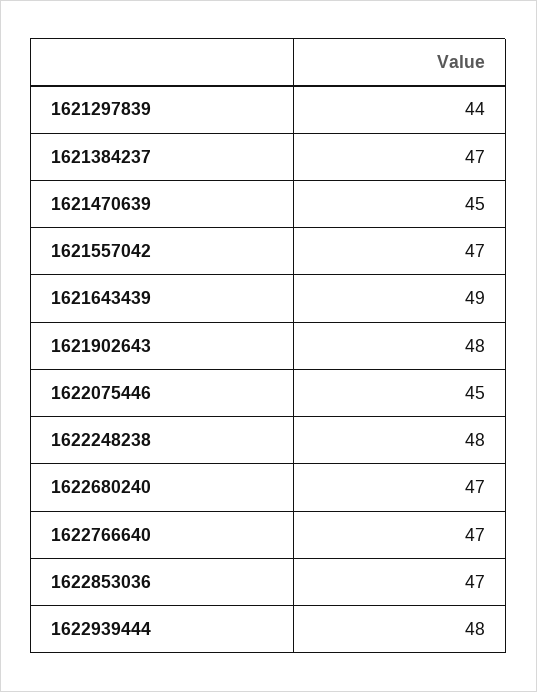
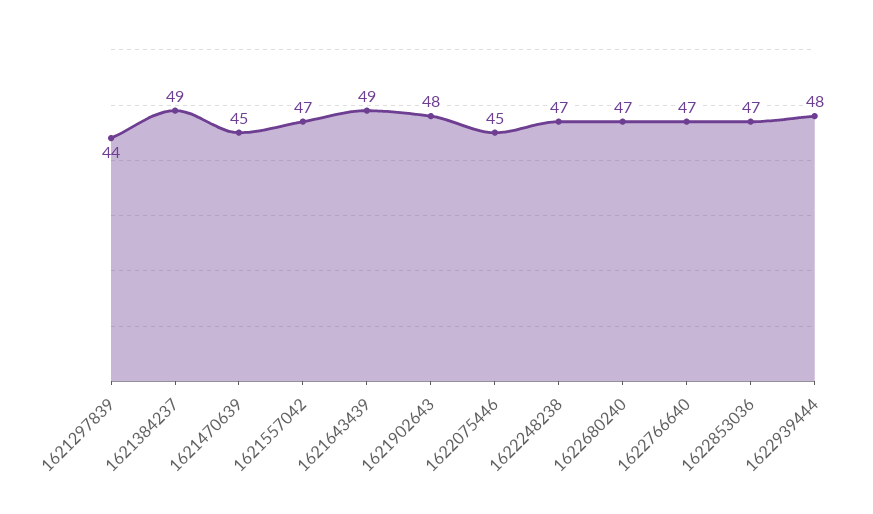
1621384237: 47 -> 49
1622248238: 48 -> 47

